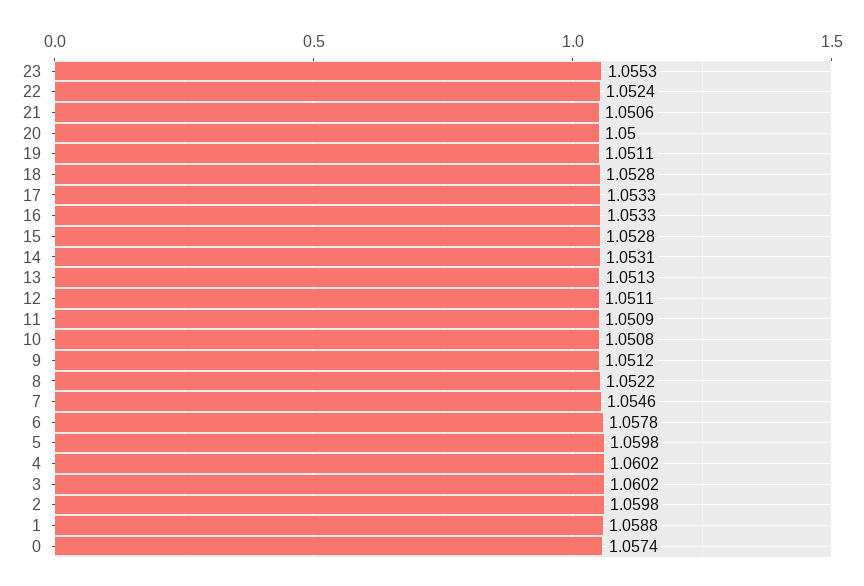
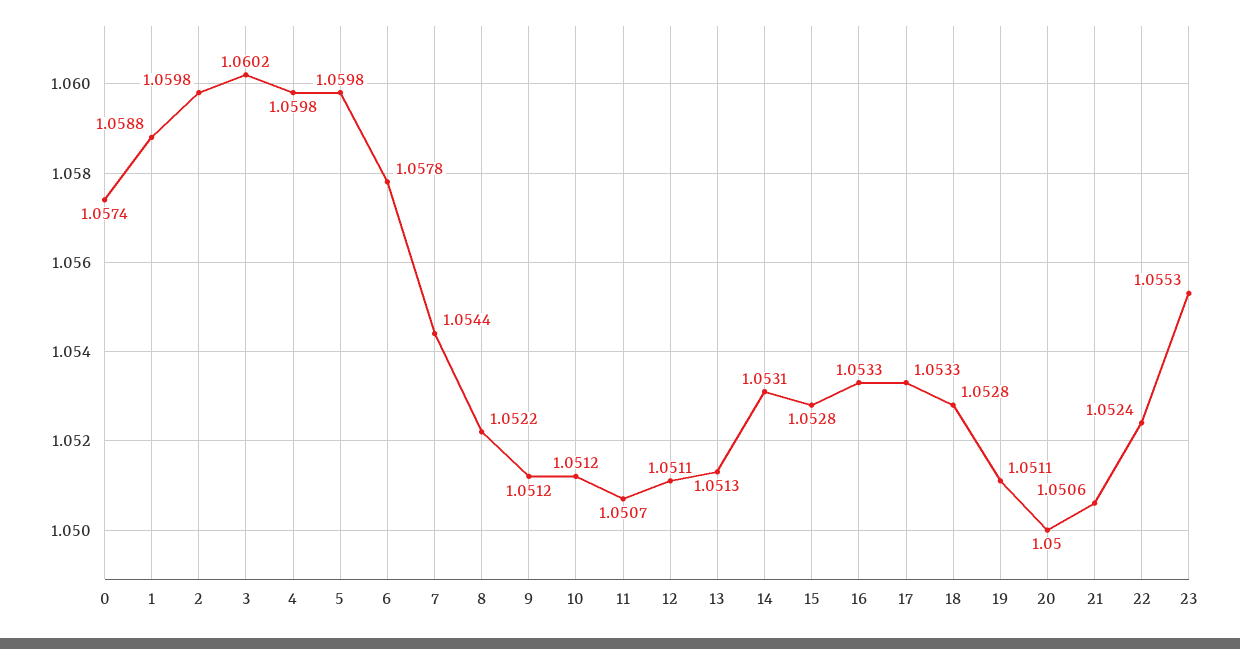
11: 1.0509 -> 1.0507
10: 1.0508 -> 1.0512
7: 1.0546 -> 1.0544
4: 1.0602 -> 1.0598

